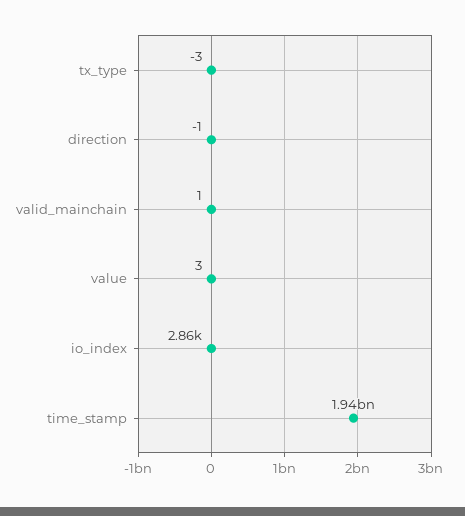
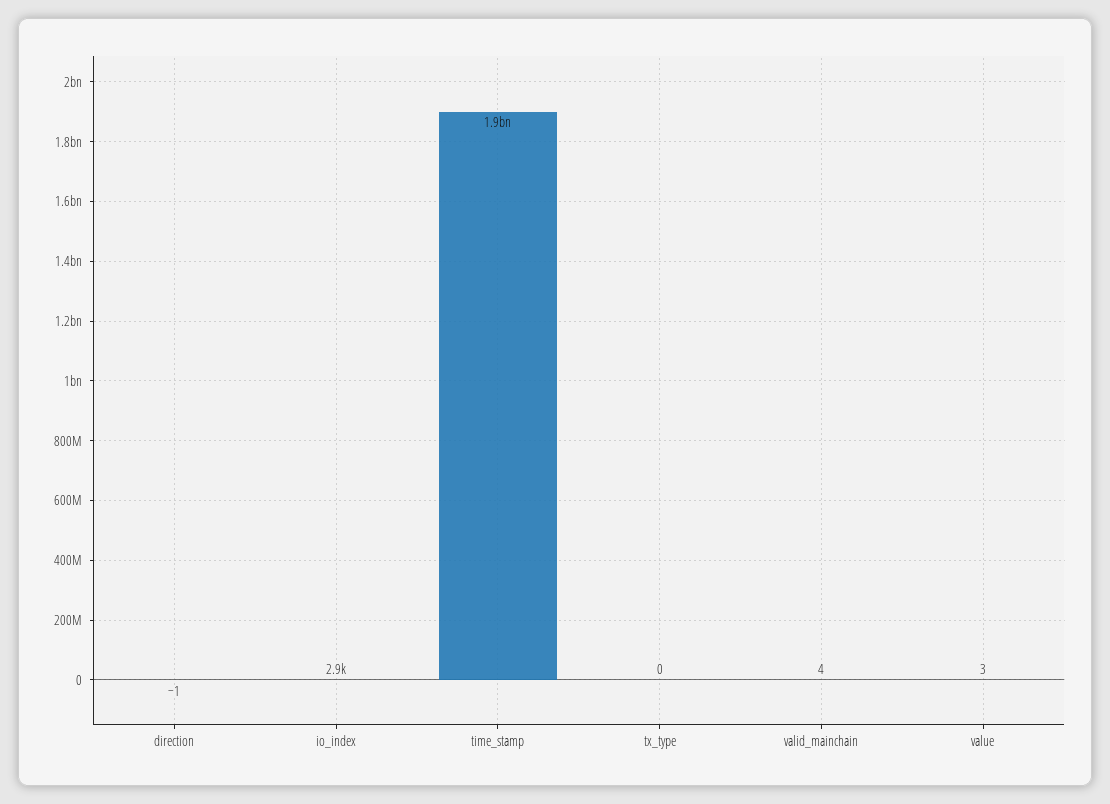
tx_type: -3 -> 0
valid_mainchain: 1 -> 4

